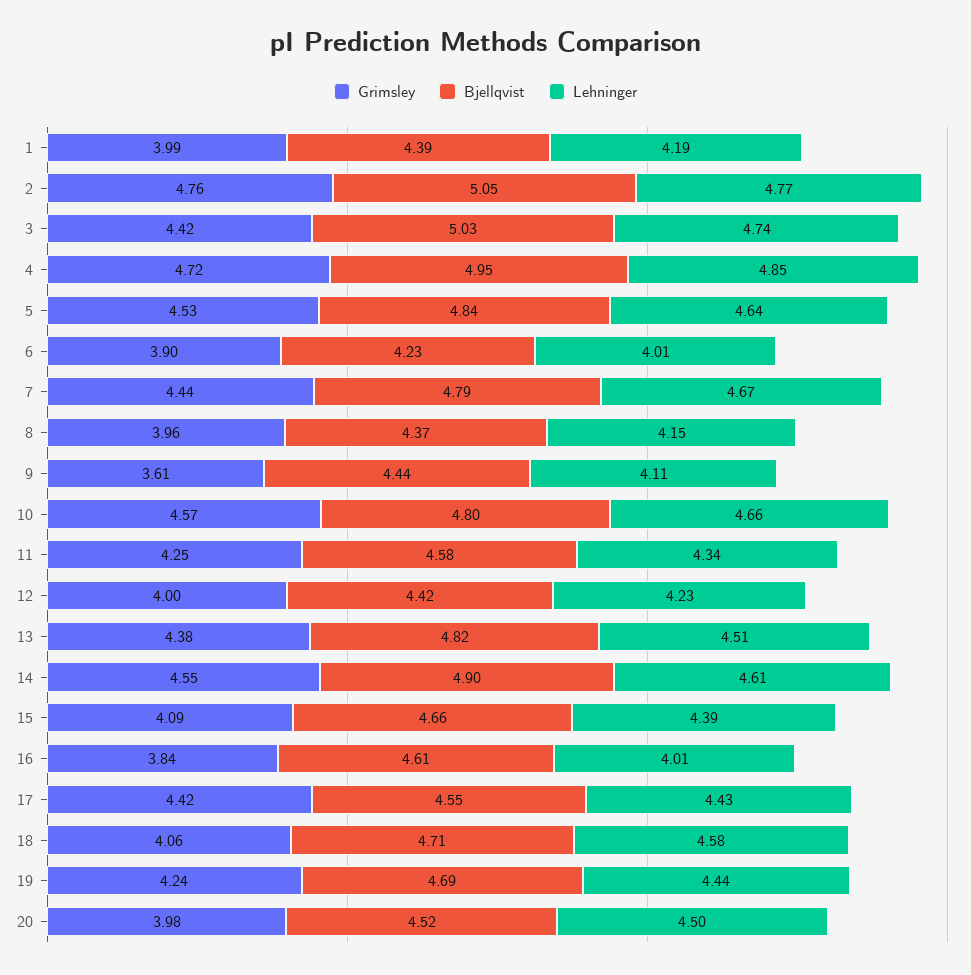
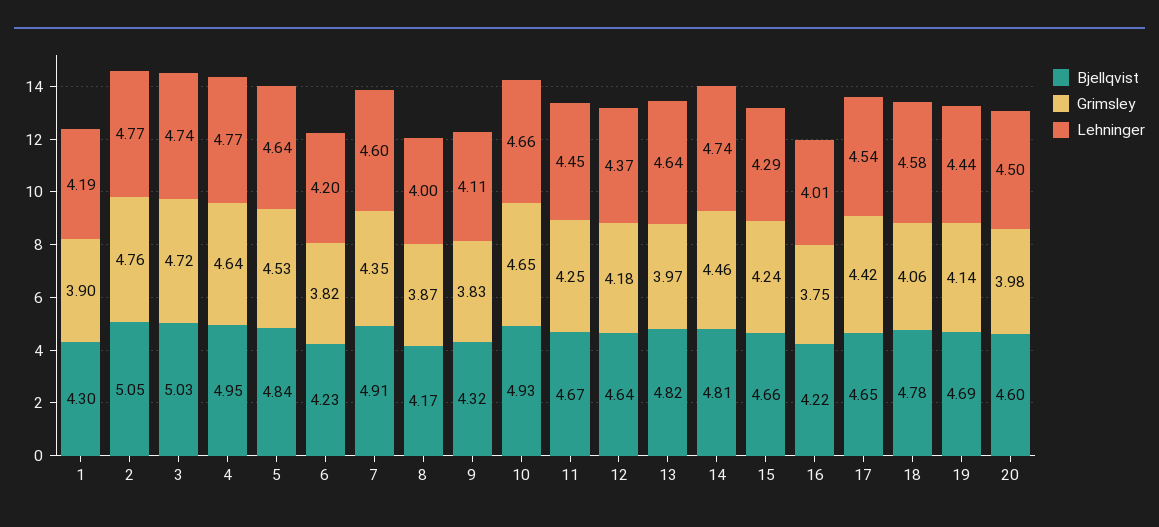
Grimsley, 1: 3.99 -> 3.9
Bjellqvist, 1: 4.39 -> 4.3
Grimsley, 3: 4.42 -> 4.72
Grimsley, 4: 4.72 -> 4.64
Lehninger, 4: 4.85 -> 4.77
Grimsley, 6: 3.9 -> 3.82
Lehninger, 6: 4.01 -> 4.2
Grimsley, 7: 4.44 -> 4.35
Bjellqvist, 7: 4.79 -> 4.91
Lehninger, 7: 4.67 -> 4.6
Grimsley, 8: 3.96 -> 3.87
Bjellqvist, 8: 4.37 -> 4.17
Lehninger, 8: 4.15 -> 4
Grimsley, 9: 3.61 -> 3.83
Bjellqvist, 9: 4.44 -> 4.32
Grimsley, 10: 4.57 -> 4.65
Bjellqvist, 10: 4.8 -> 4.93
Bjellqvist, 11: 4.58 -> 4.67
Lehninger, 11: 4.34 -> 4.45
Grimsley, 12: 4 -> 4.18
Bjellqvist, 12: 4.42 -> 4.64
Lehninger, 12: 4.23 -> 4.37
Grimsley, 13: 4.38 -> 3.97
Lehninger, 13: 4.51 -> 4.64
Grimsley, 14: 4.55 -> 4.46
Bjellqvist, 14: 4.9 -> 4.81
Lehninger, 14: 4.61 -> 4.74
Grimsley, 15: 4.09 -> 4.24
Lehninger, 15: 4.39 -> 4.29
Grimsley, 16: 3.84 -> 3.75
Bjellqvist, 16: 4.61 -> 4.22
Bjellqvist, 17: 4.55 -> 4.65
Lehninger, 17: 4.43 -> 4.54
Bjellqvist, 18: 4.71 -> 4.78
Grimsley, 19: 4.24 -> 4.14
Bjellqvist, 20: 4.52 -> 4.6

